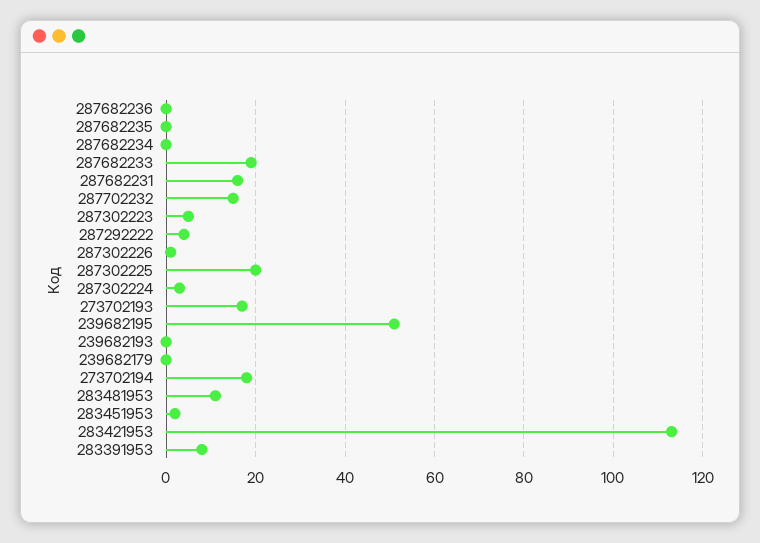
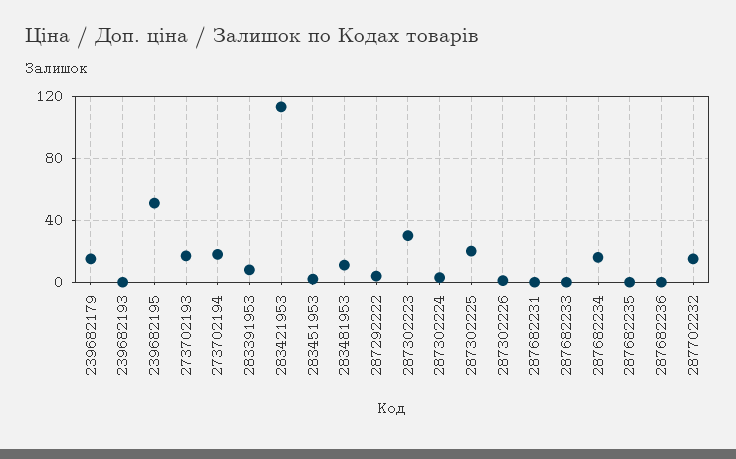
287682234: 0 -> 15
287682233: 20 -> 0
287682231: 15 -> 0
287302223: 5 -> 30
239682179: 0 -> 15

